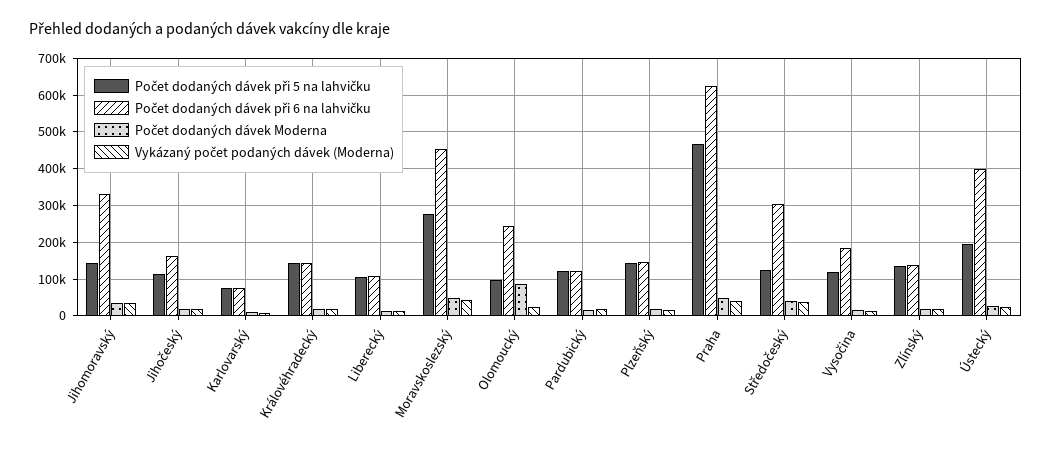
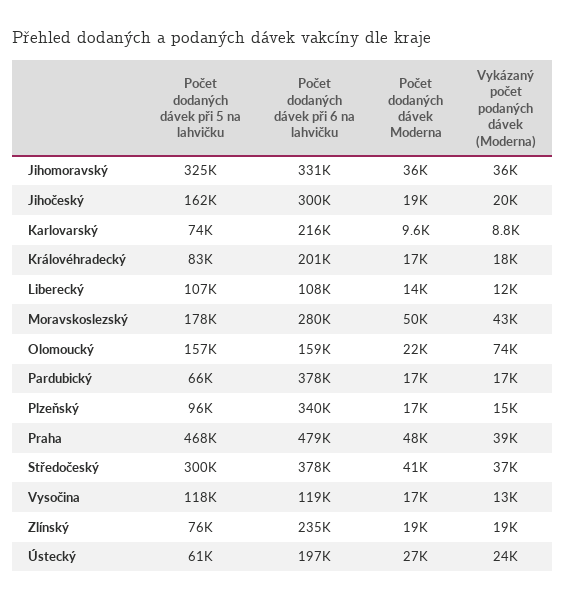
Počet dodaných dávek při 5 na lahvičku, Jihomoravský: 140000 -> 325000
Počet dodaných dávek při 5 na lahvičku, Jihočeský: 120000 -> 162000
Počet dodaných dávek při 6 na lahvičku, Jihočeský: 160000 -> 300000
Počet dodaných dávek při 6 na lahvičku, Karlovarský: 80000 -> 216000
Počet dodaných dávek při 5 na lahvičku, Královéhradecký: 140000 -> 83000
Počet dodaných dávek při 6 na lahvičku, Královéhradecký: 140000 -> 201000
Počet dodaných dávek při 5 na lahvičku, Moravskoslezský: 280000 -> 178000
Počet dodaných dávek při 6 na lahvičku, Moravskoslezský: 460000 -> 280000
Počet dodaných dávek při 5 na lahvičku, Olomoucký: 100000 -> 157000
Počet dodaných dávek při 6 na lahvičku, Olomoucký: 240000 -> 159000
Počet dodaných dávek Moderna, Olomoucký: 80000 -> 22000
Vykázaný počet podaných dávek (Moderna), Olomoucký: 20000 -> 74000
Počet dodaných dávek při 5 na lahvičku, Pardubický: 120000 -> 66000
Počet dodaných dávek při 6 na lahvičku, Pardubický: 120000 -> 378000
Počet dodaných dávek při 5 na lahvičku, Plzeňský: 140000 -> 96000
Počet dodaných dávek při 6 na lahvičku, Plzeňský: 140000 -> 340000
Počet dodaných dávek při 6 na lahvičku, Praha: 620000 -> 479000
Počet dodaných dávek při 5 na lahvičku, Středočeský: 120000 -> 300000
Počet dodaných dávek při 6 na lahvičku, Středočeský: 300000 -> 378000
Počet dodaných dávek při 6 na lahvičku, Vysočina: 180000 -> 119000
Počet dodaných dávek při 5 na lahvičku, Zlínský: 140000 -> 76000
Počet dodaných dávek při 6 na lahvičku, Zlínský: 140000 -> 235000
Počet dodaných dávek při 5 na lahvičku, Ústecký: 200000 -> 61000
Počet dodaných dávek při 6 na lahvičku, Ústecký: 400000 -> 197000

